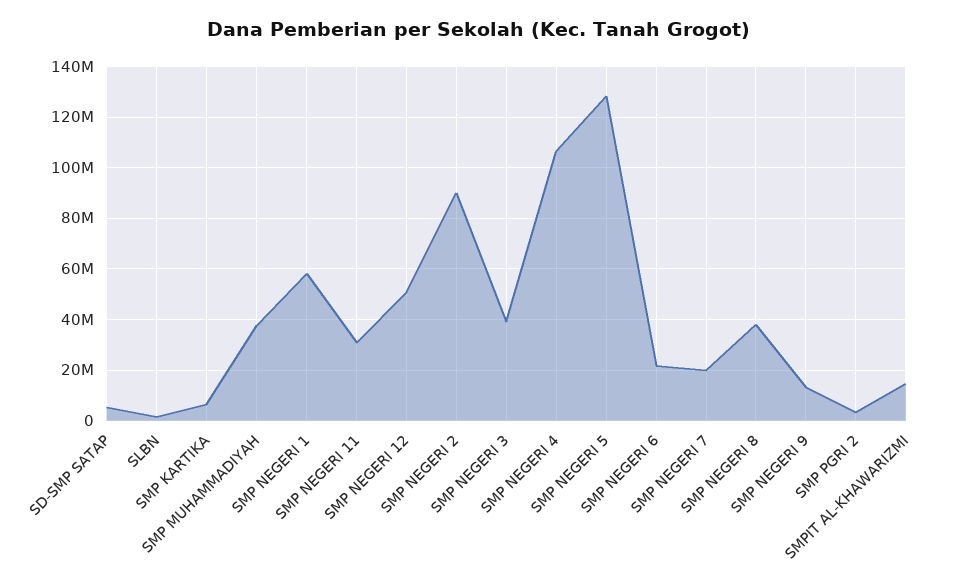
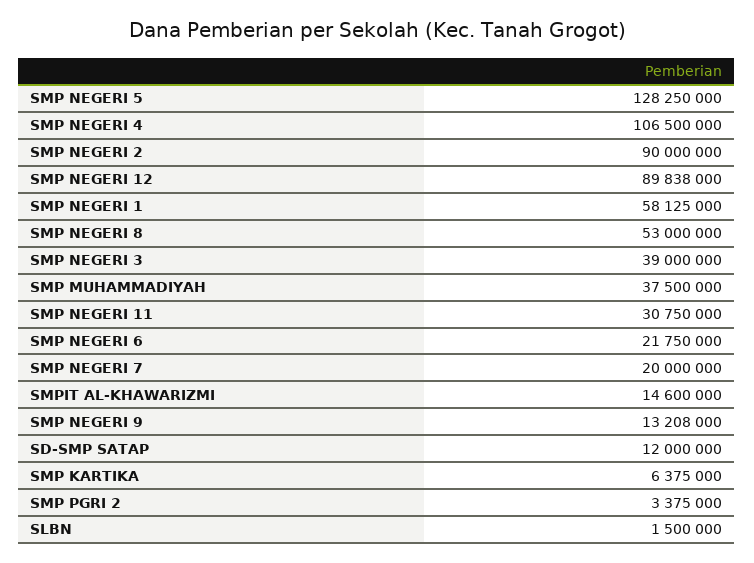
SD-SMP SATAP: 5000000 -> 12000000
SMP NEGERI 12: 50000000 -> 89838000
SMP NEGERI 8: 37500000 -> 53000000

